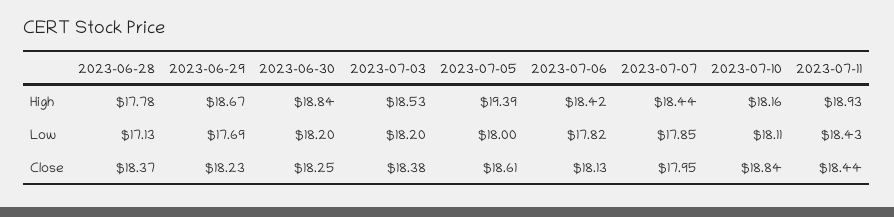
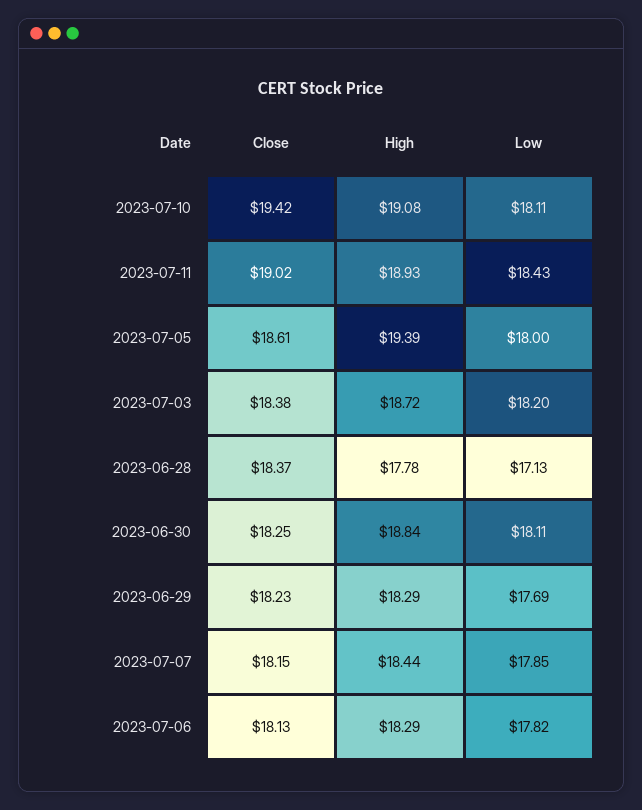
2023-06-29, High: 18.67 -> 18.29
2023-07-03, High: 18.53 -> 18.72
2023-07-06, High: 18.42 -> 18.29
2023-07-10, High: 18.16 -> 19.08
2023-06-30, Low: 18.2 -> 18.11
2023-07-07, Close: 17.95 -> 18.15
2023-07-10, Close: 18.84 -> 19.42
2023-07-11, Close: 18.44 -> 19.02

